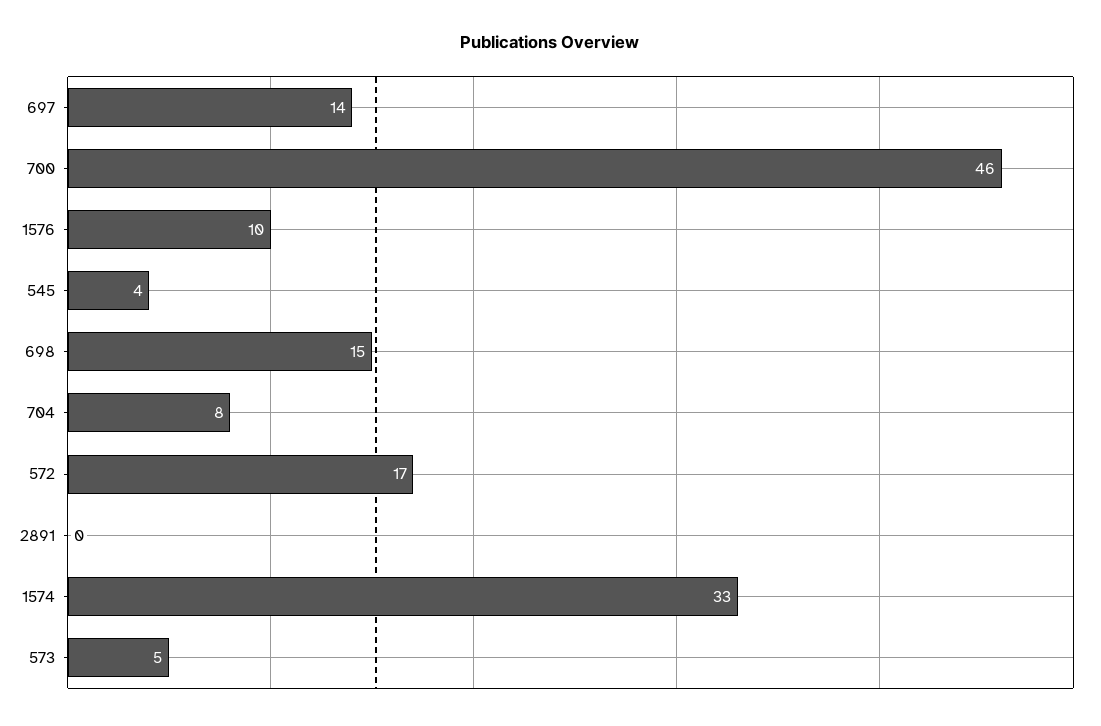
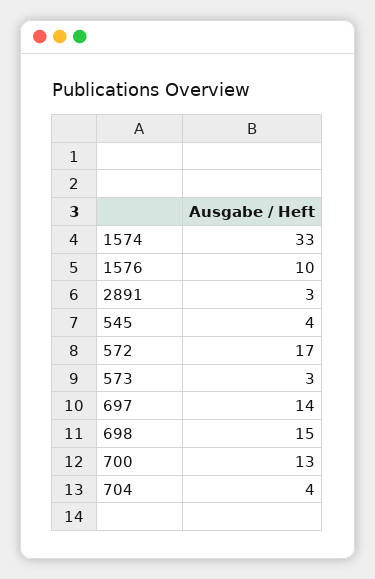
700: 46 -> 13
704: 8 -> 4
2891: 0 -> 3
573: 5 -> 3

